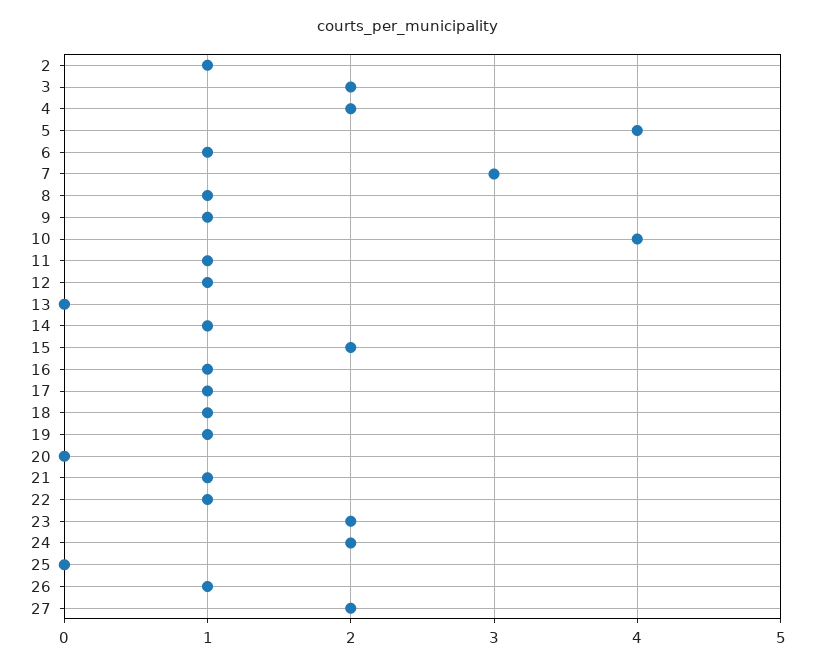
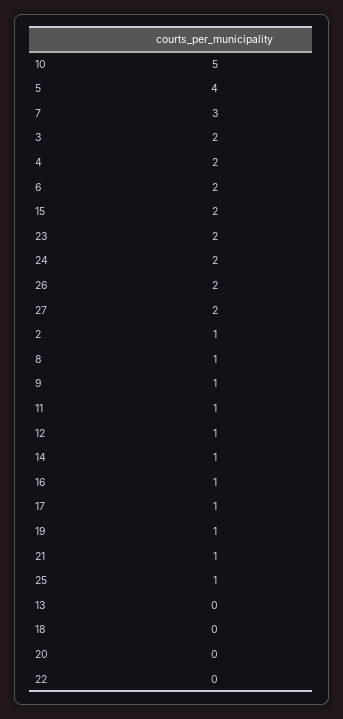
6: 1 -> 2
10: 4 -> 5
18: 1 -> 0
22: 1 -> 0
25: 0 -> 1
26: 1 -> 2

